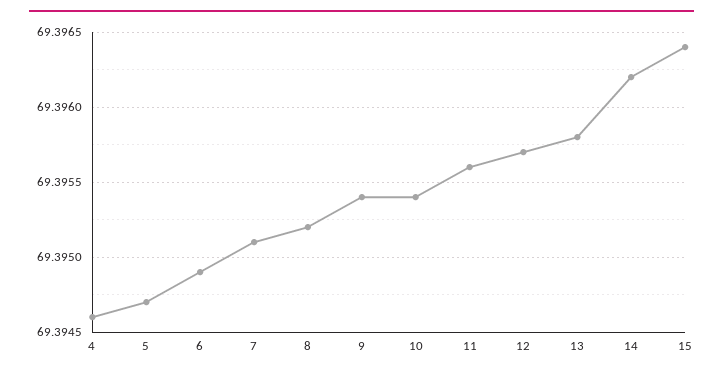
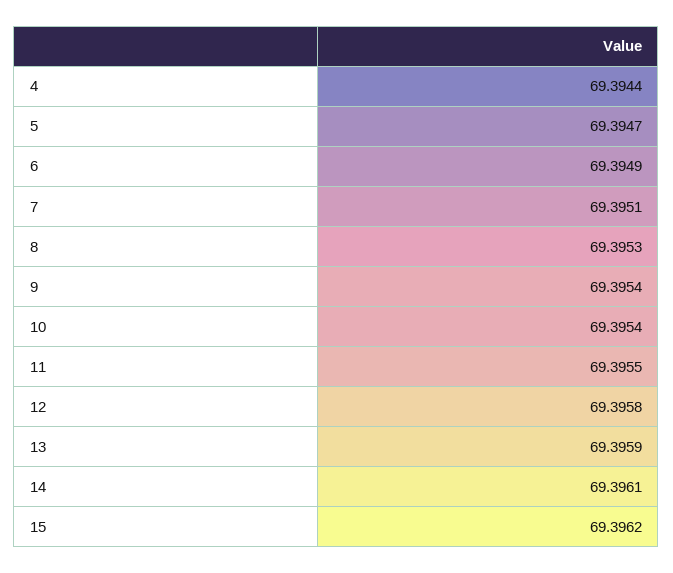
4: 69.3946 -> 69.3944
8: 69.3952 -> 69.3953
11: 69.3956 -> 69.3955
12: 69.3957 -> 69.3958
13: 69.3958 -> 69.3959
14: 69.3962 -> 69.3961
15: 69.3964 -> 69.3962

